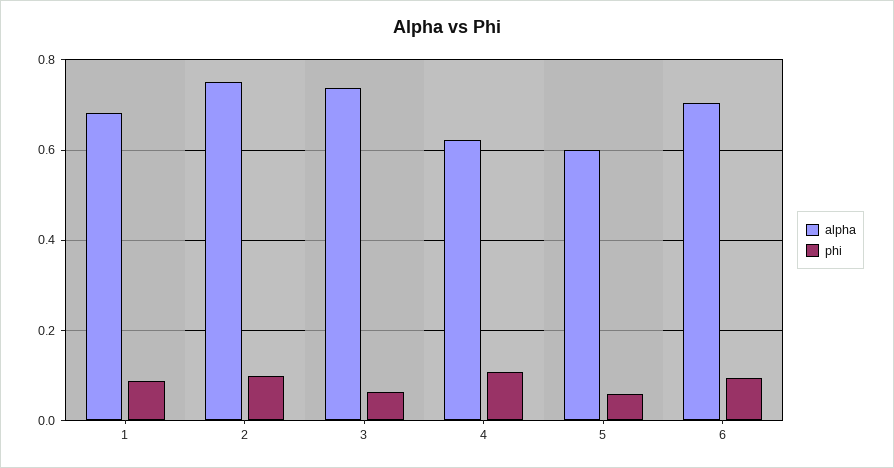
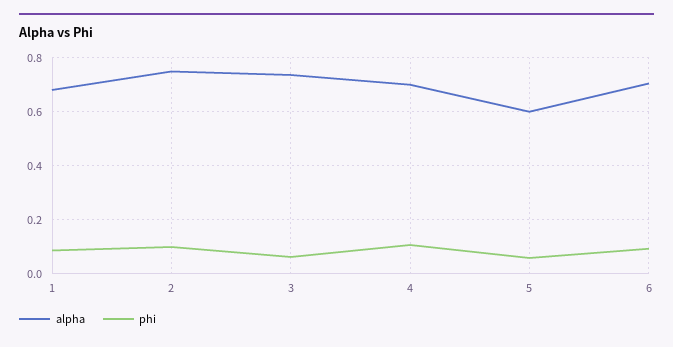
alpha, 4: 0.62 -> 0.7

